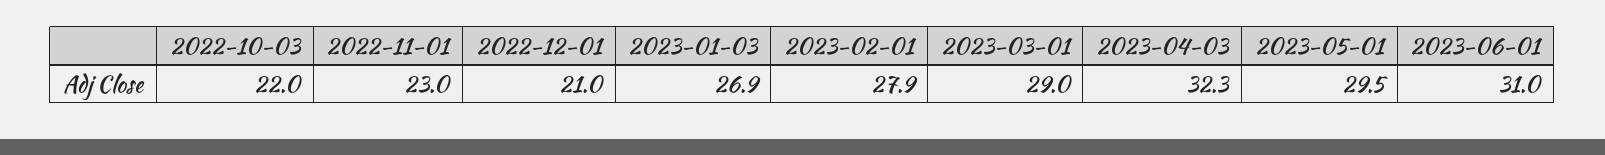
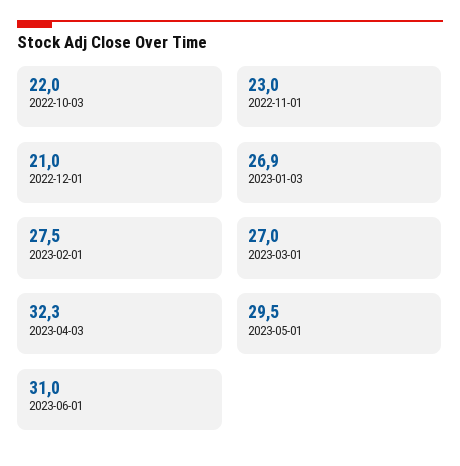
2023-02-01: 27.9 -> 27.5
2023-03-01: 29 -> 27

